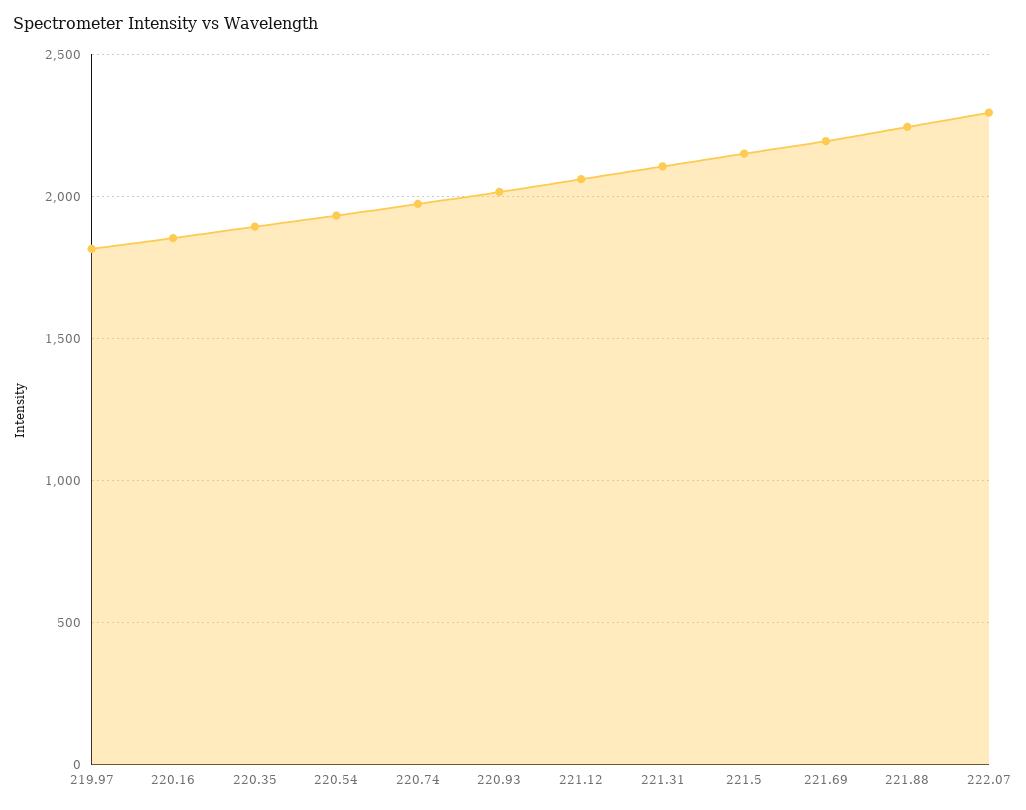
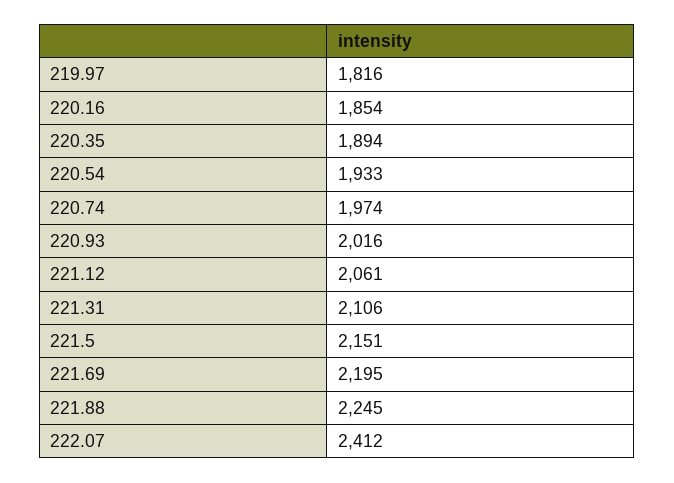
222.07: 2300 -> 2412

